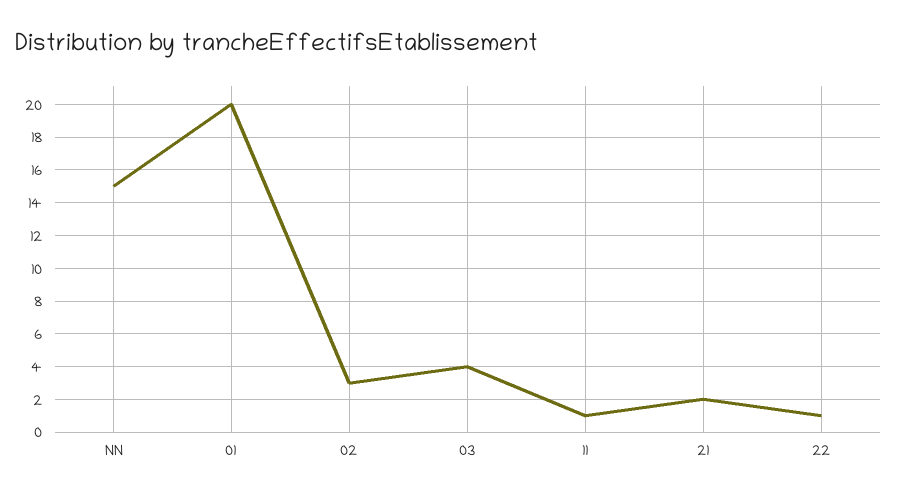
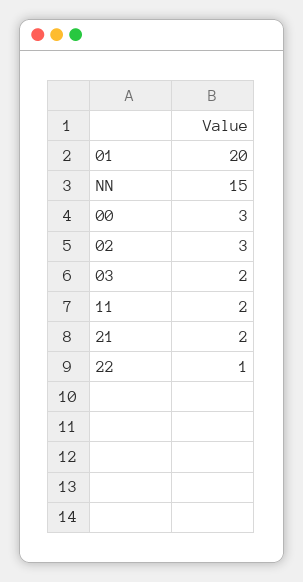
03: 4 -> 2
11: 1 -> 2
00: none -> 3

